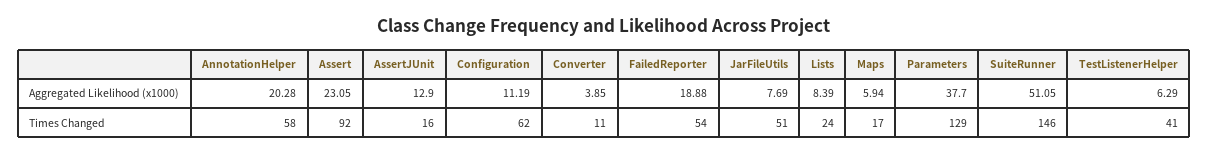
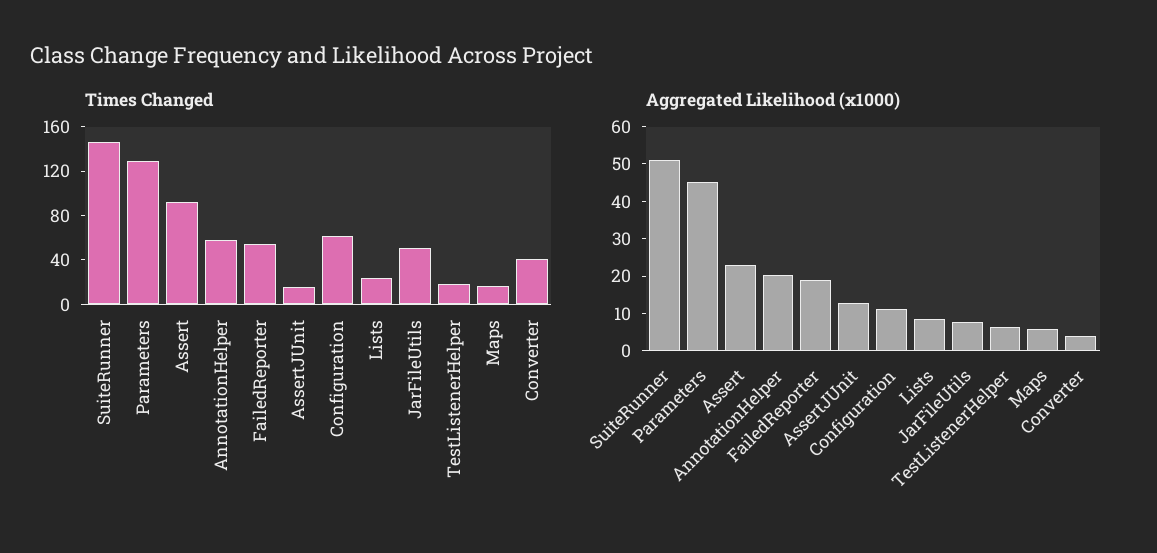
Aggregated Likelihood (x1000), Parameters: 37.7 -> 45
Times Changed, Converter: 11 -> 40
Times Changed, TestListenerHelper: 41 -> 20

